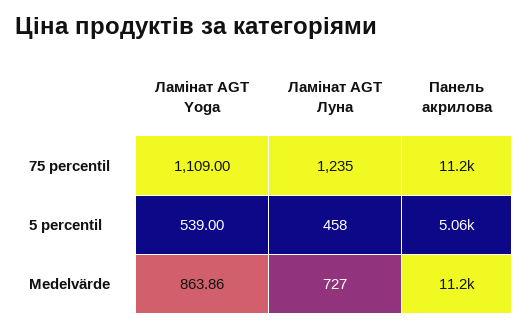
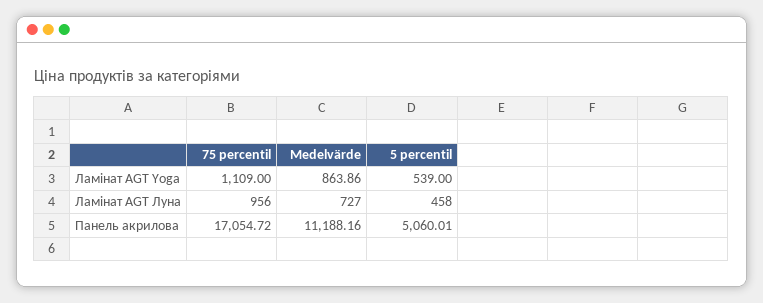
Ламінат AGT Луна, 75 percentil: 1235 -> 956
Панель акрилова, 75 percentil: 11200 -> 17054.72

